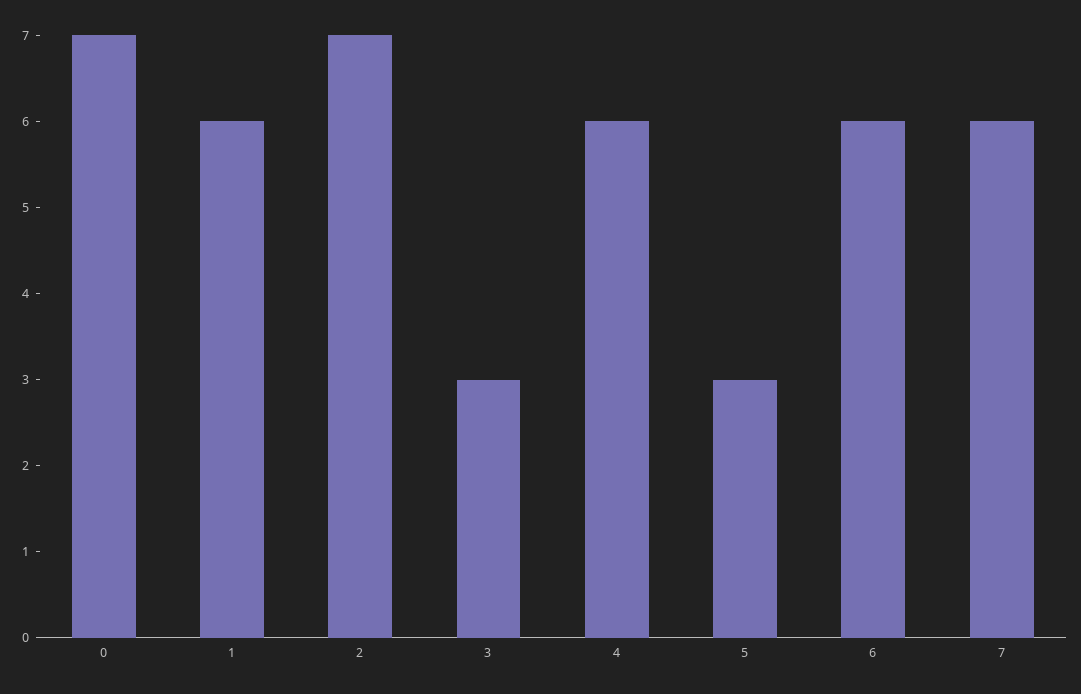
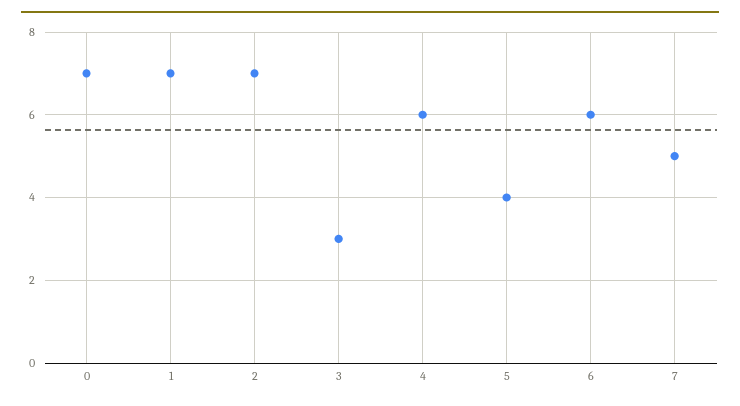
1: 6 -> 7
5: 3 -> 4
7: 6 -> 5

